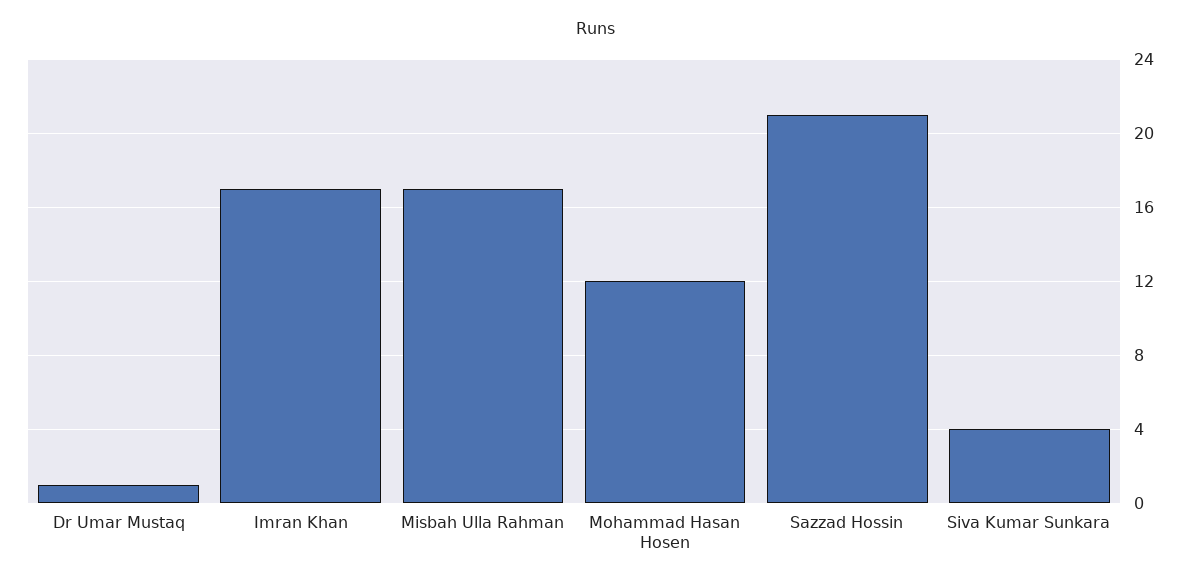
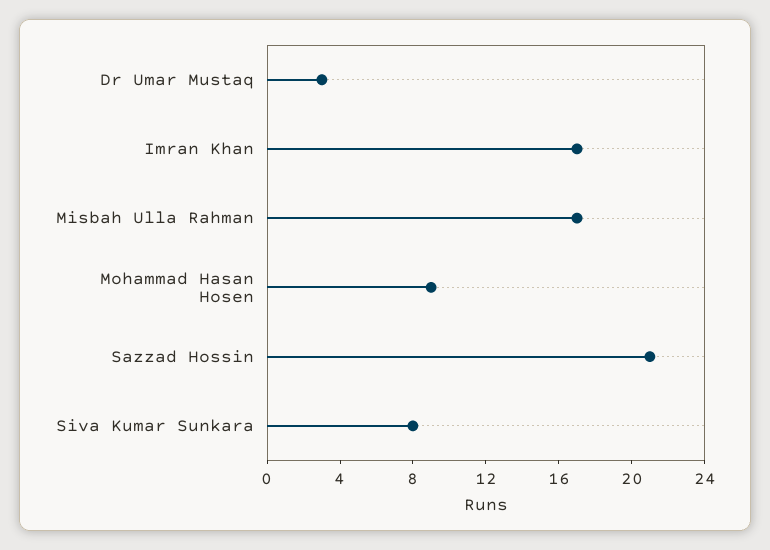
Dr Umar Mustaq: 1 -> 3
Mohammad Hasan Hosen: 12 -> 9
Siva Kumar Sunkara: 4 -> 8

